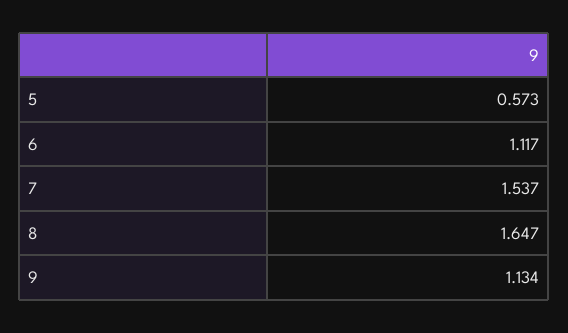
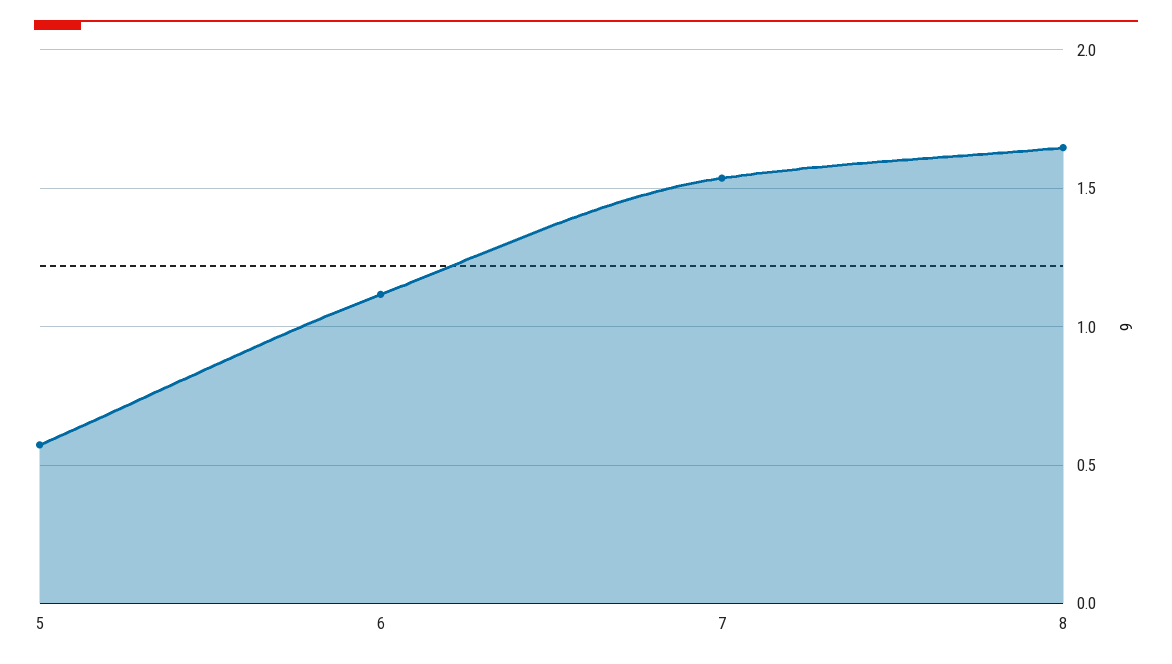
9: 1.134 -> none

